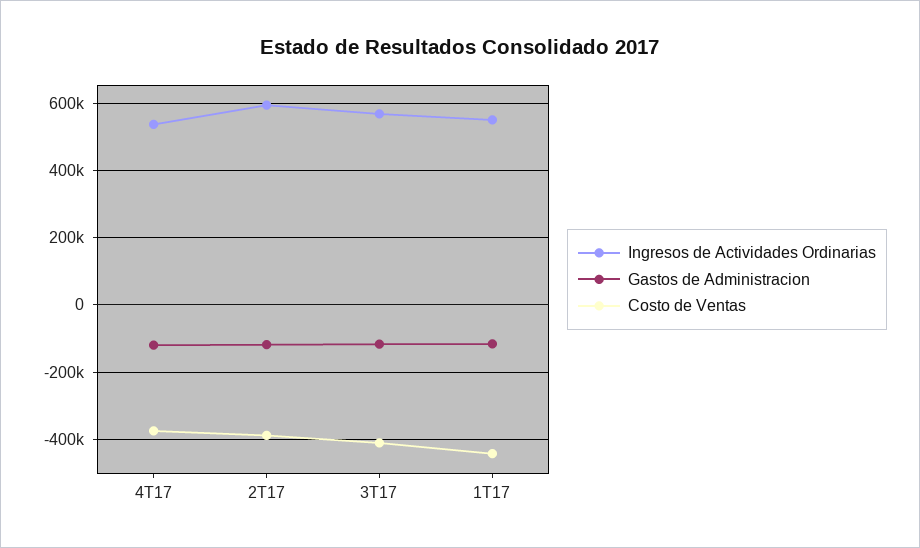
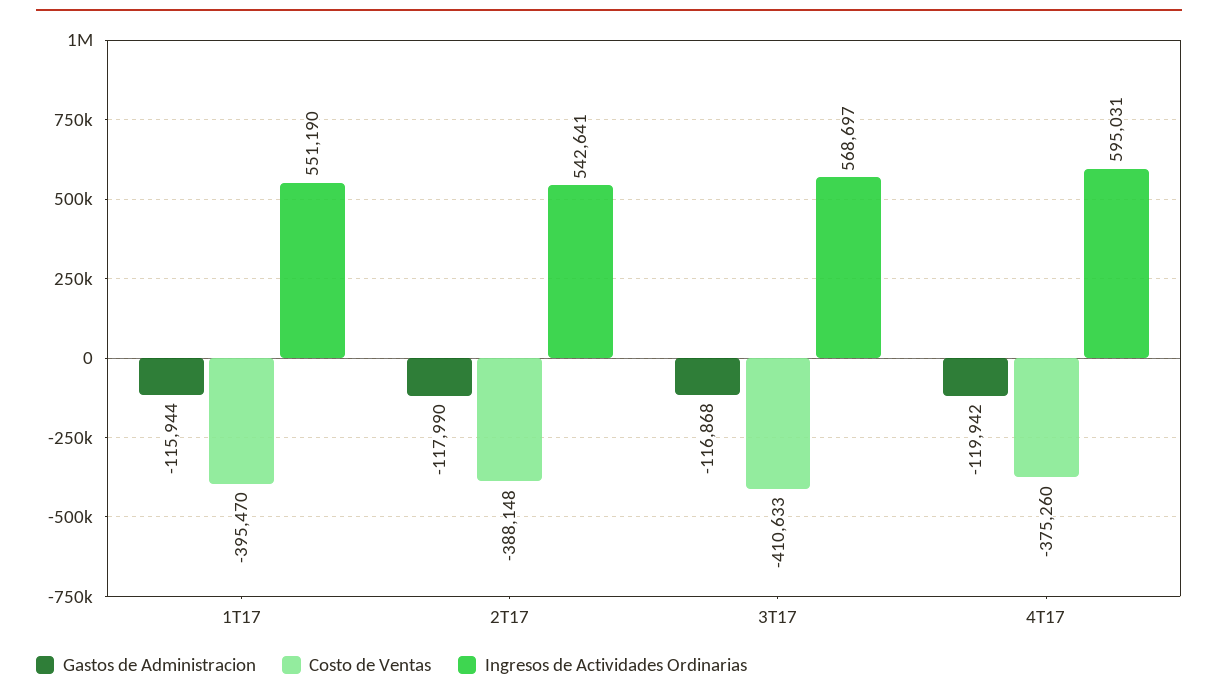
Ingresos de Actividades Ordinarias, 4T17: 540000 -> 595031
Ingresos de Actividades Ordinarias, 2T17: 600000 -> 542641
Costo de Ventas, 1T17: -440000 -> -395470

